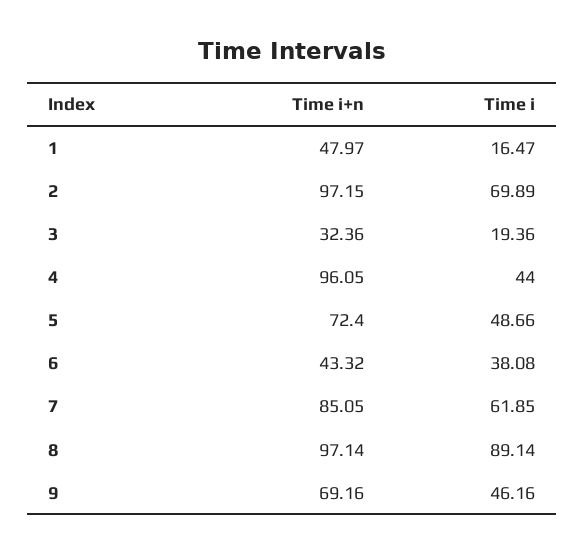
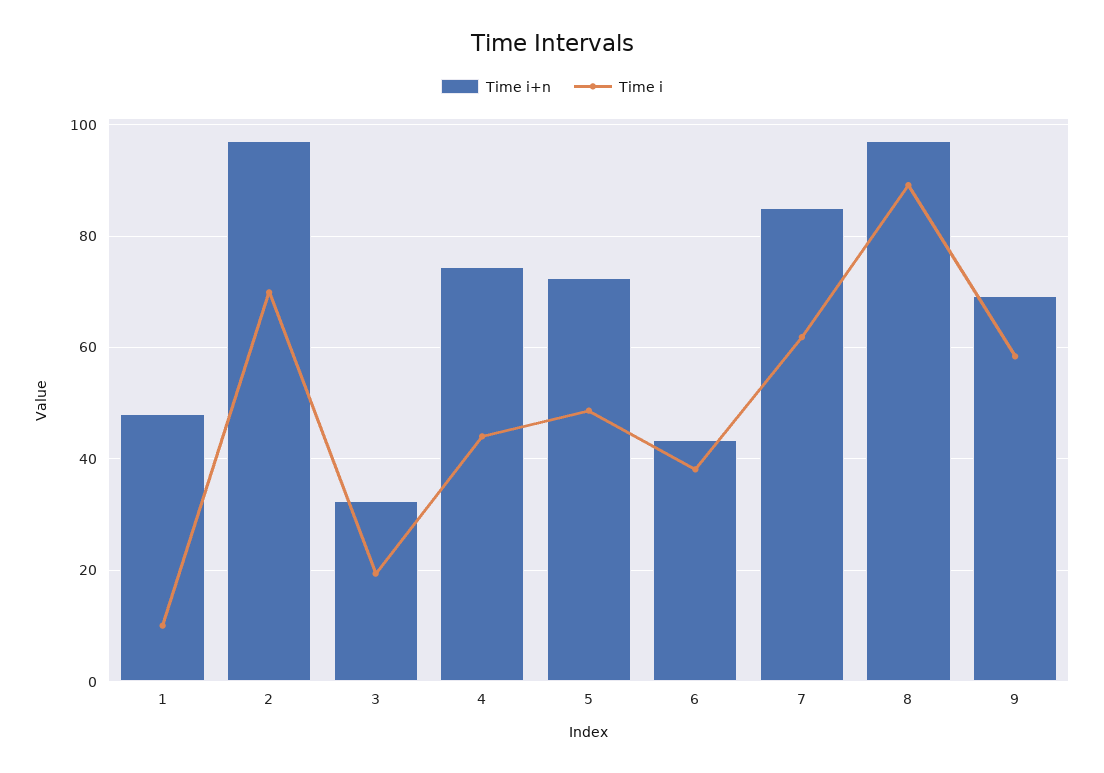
Time i, 1: 16.47 -> 10
Time i+n, 4: 96.05 -> 74
Time i, 9: 46.16 -> 58

